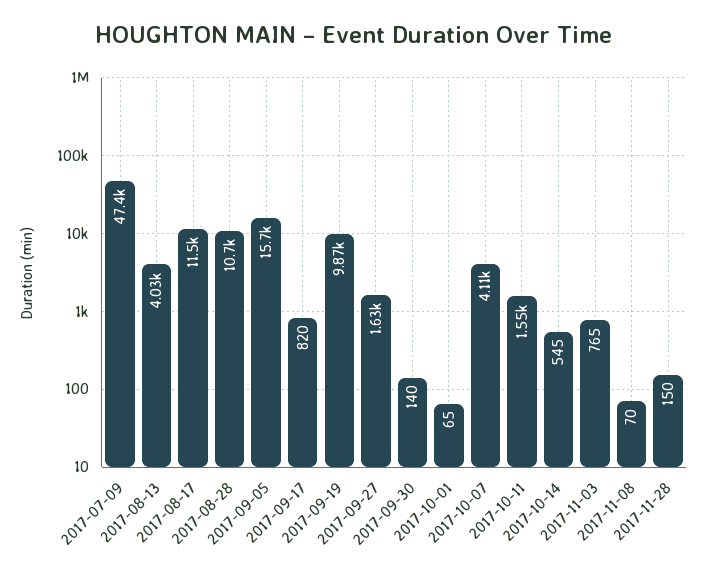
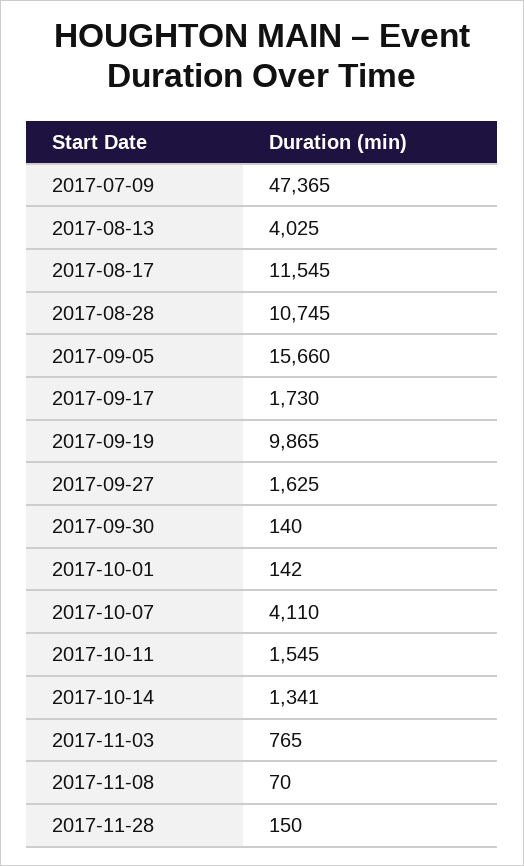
2017-09-17: 820 -> 1730
2017-10-01: 65 -> 142
2017-10-14: 545 -> 1341

